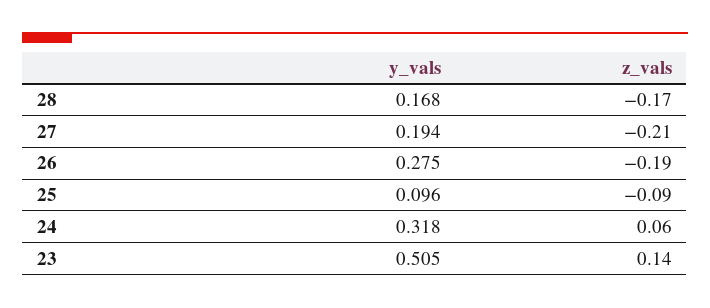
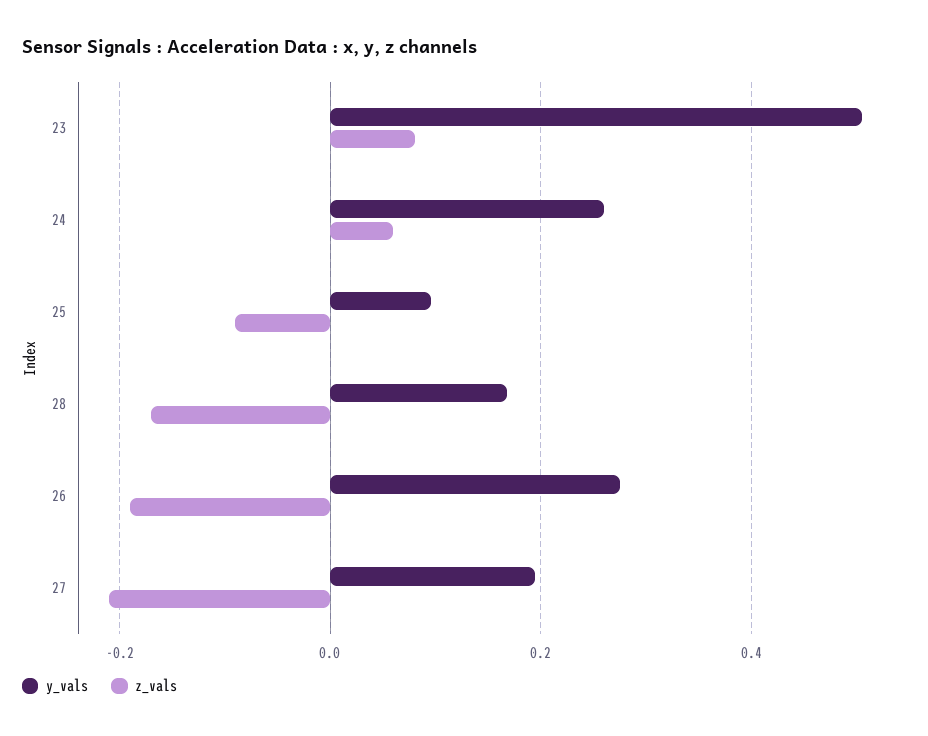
y_vals, 24: 0.318 -> 0.26
z_vals, 23: 0.14 -> 0.08

